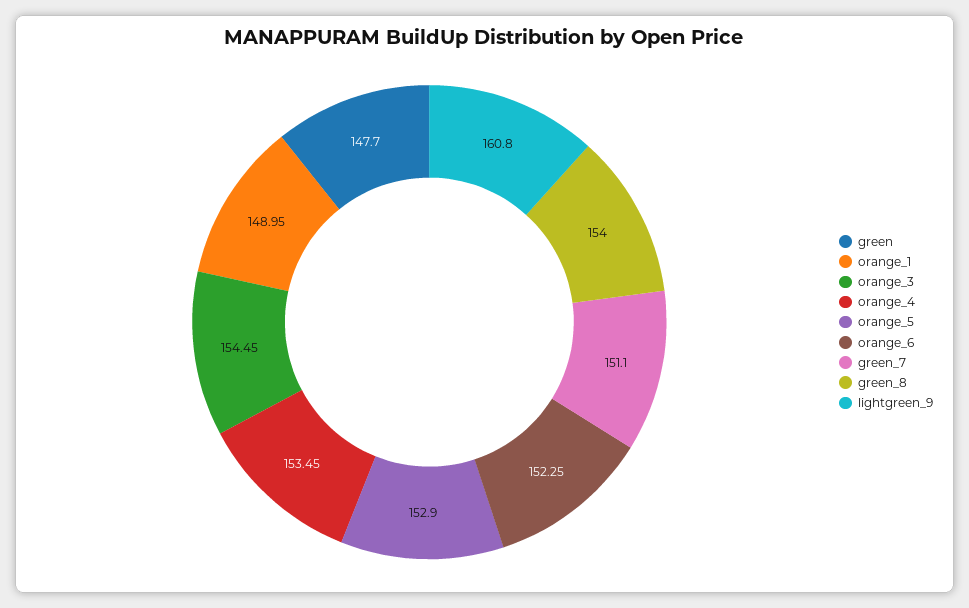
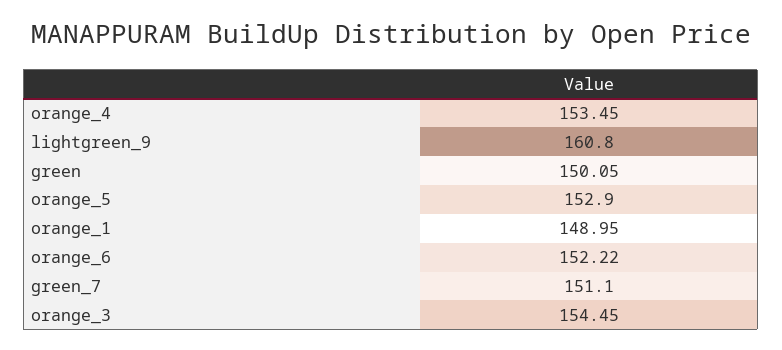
green: 147.7 -> 150.05
orange_6: 152.25 -> 152.22
green_8: 154 -> none

